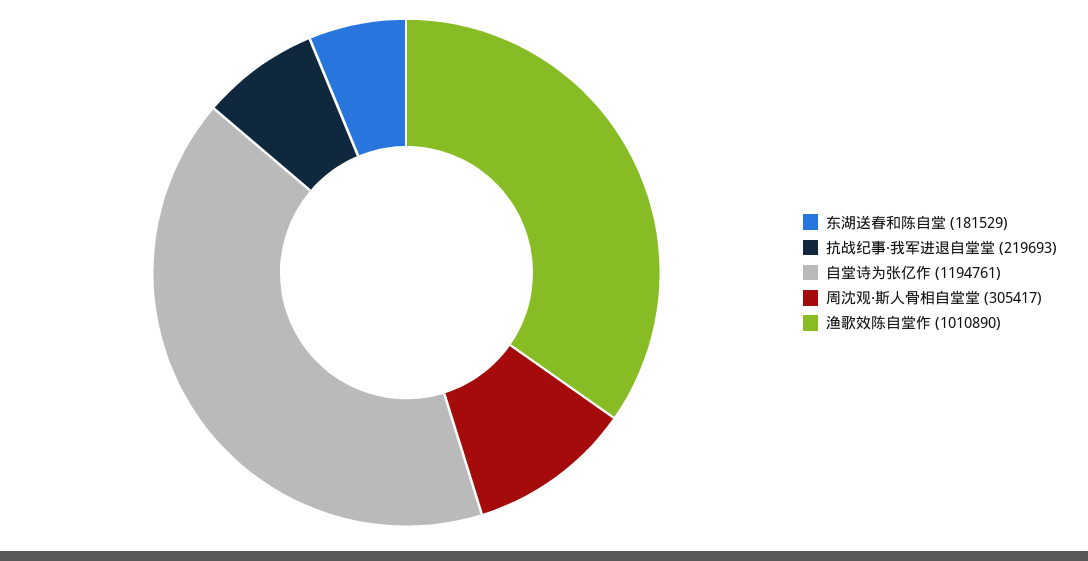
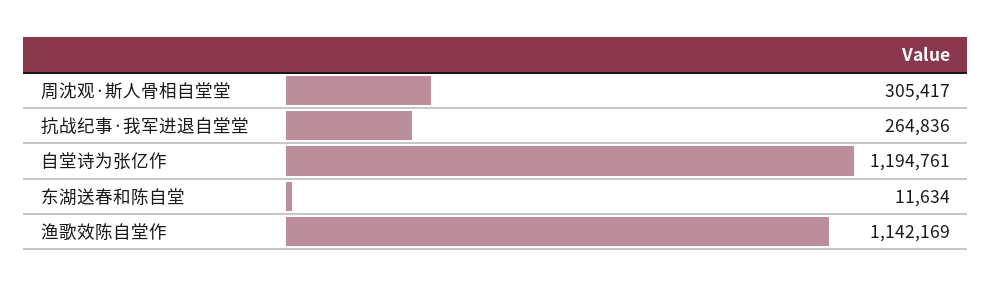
东湖送春和陈自堂: 181529 -> 11634
抗战纪事·我军进退自堂堂: 219693 -> 264836
渔歌效陈自堂作: 1010890 -> 1142169

